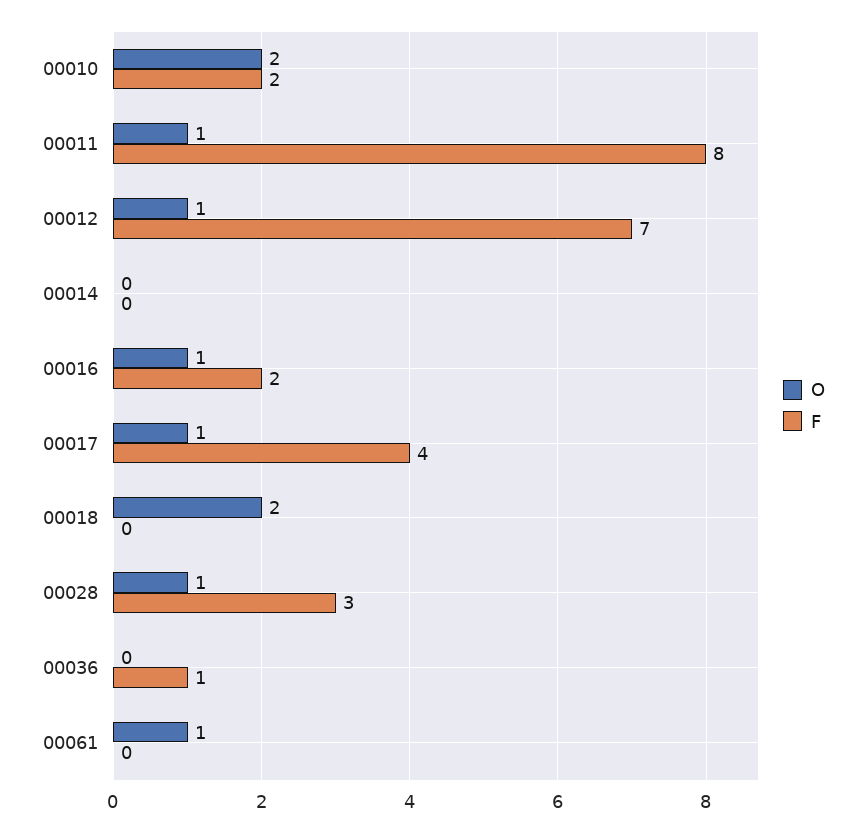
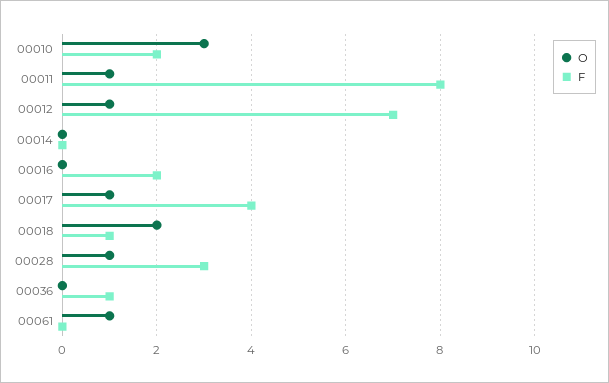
O, 00010: 2 -> 3
O, 00016: 1 -> 0
F, 00018: 0 -> 1

